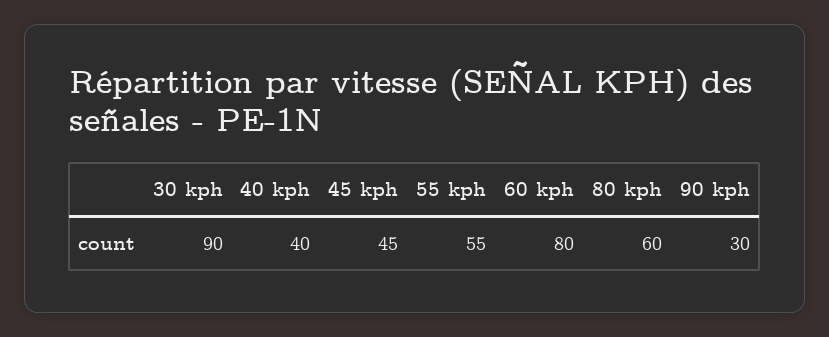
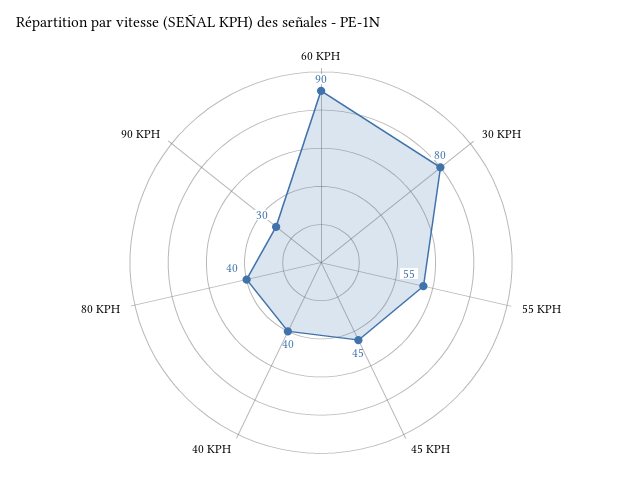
30 kph: 90 -> 80
60 kph: 80 -> 90
80 kph: 60 -> 40

